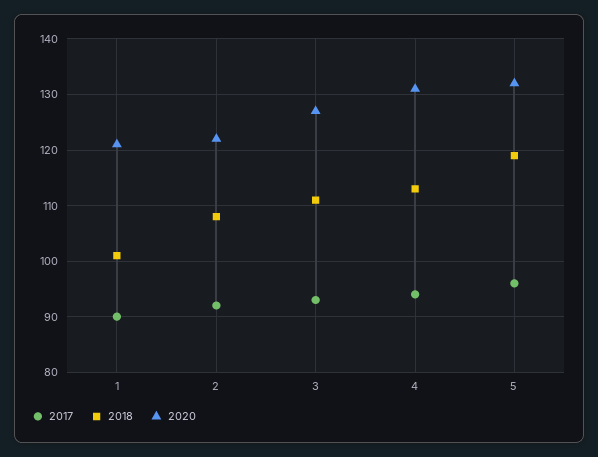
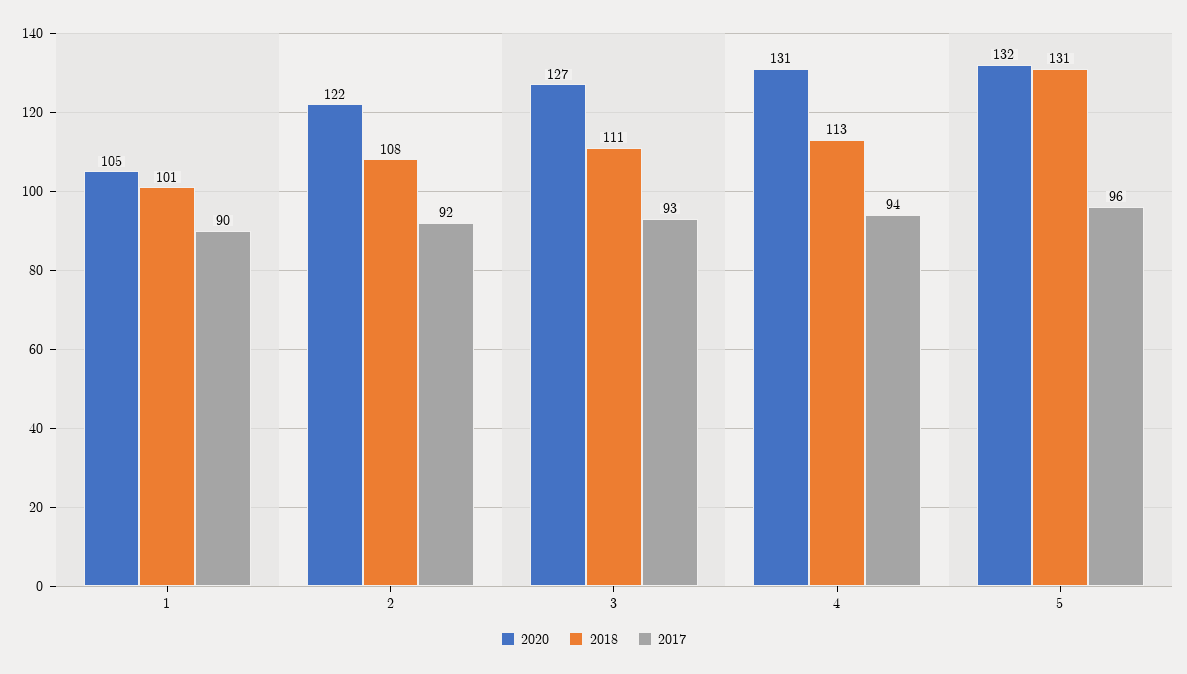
2020, 1: 120 -> 105
2018, 5: 120 -> 131

